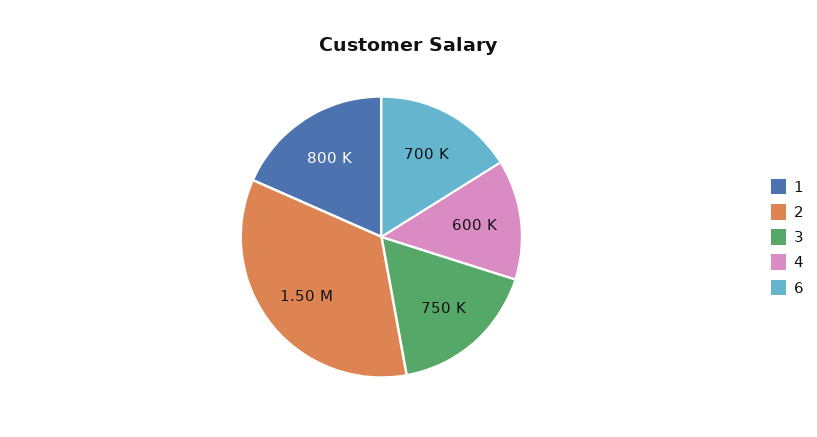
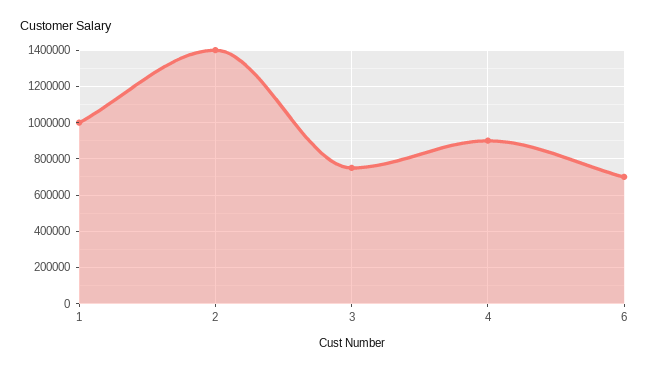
1: 800000 -> 1000000
2: 1500000 -> 1400000
4: 600000 -> 900000

